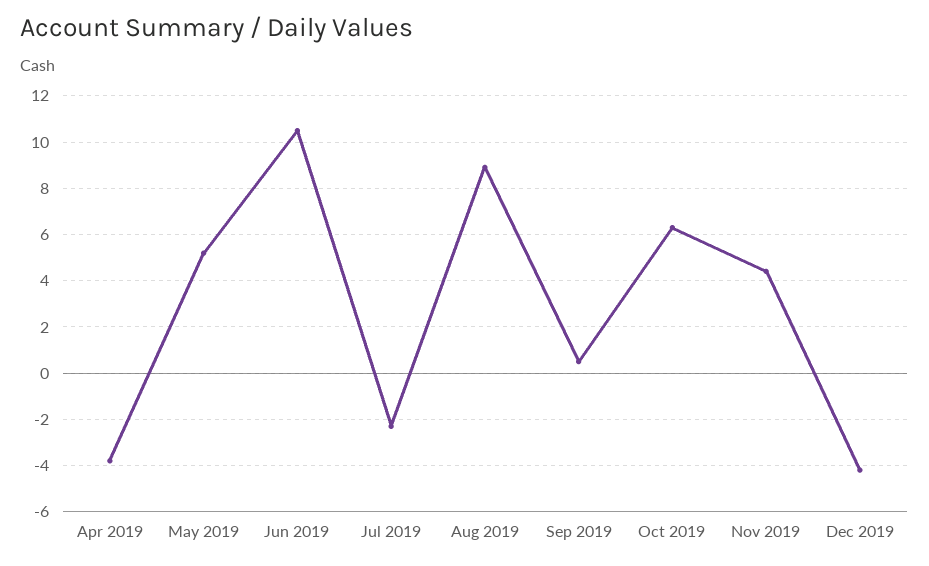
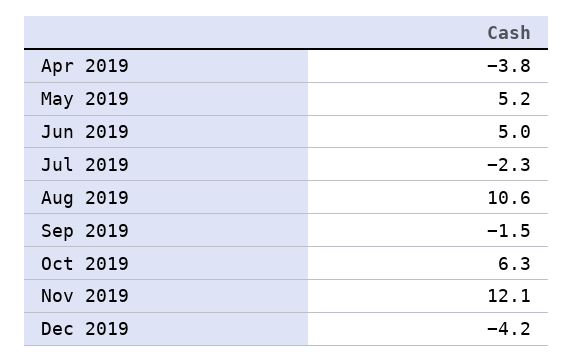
Jun 2019: 10.5 -> 5
Aug 2019: 9 -> 10.6
Sep 2019: 0.5 -> -1.5
Nov 2019: 4.5 -> 12.1

